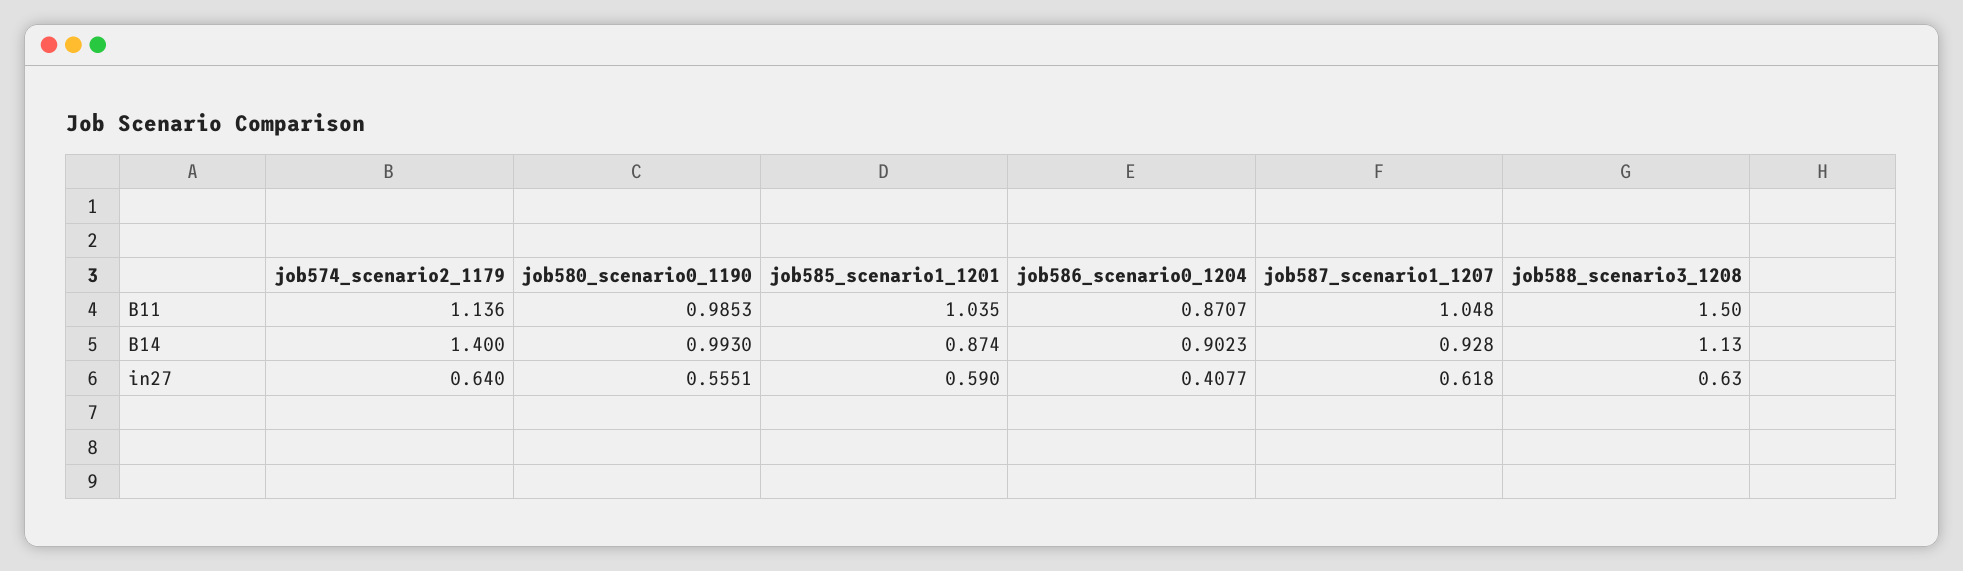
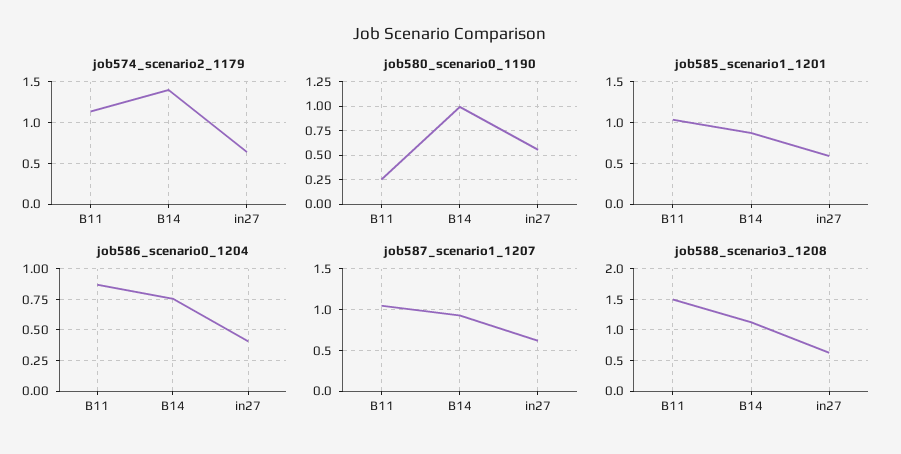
job580_scenario0_1190, B11: 0.9853 -> 0.25
job586_scenario0_1204, B14: 0.9023 -> 0.75

